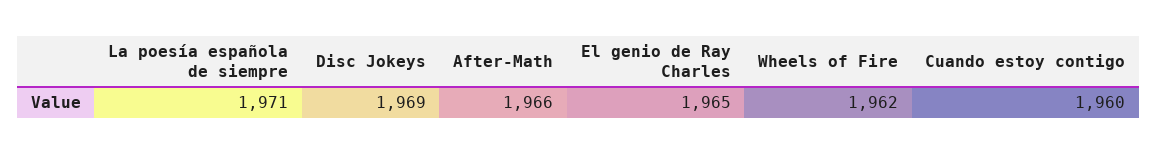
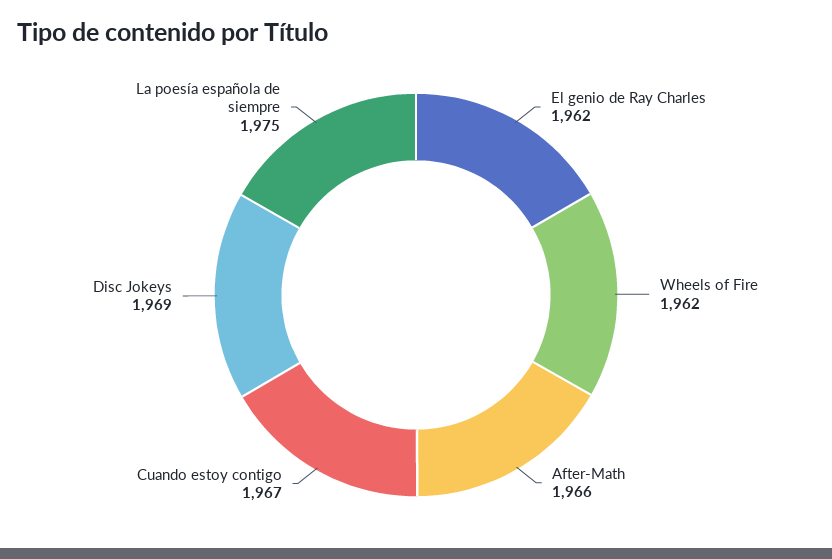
La poesía española de siempre: 1971 -> 1975
El genio de Ray Charles: 1965 -> 1962
Cuando estoy contigo: 1960 -> 1967

